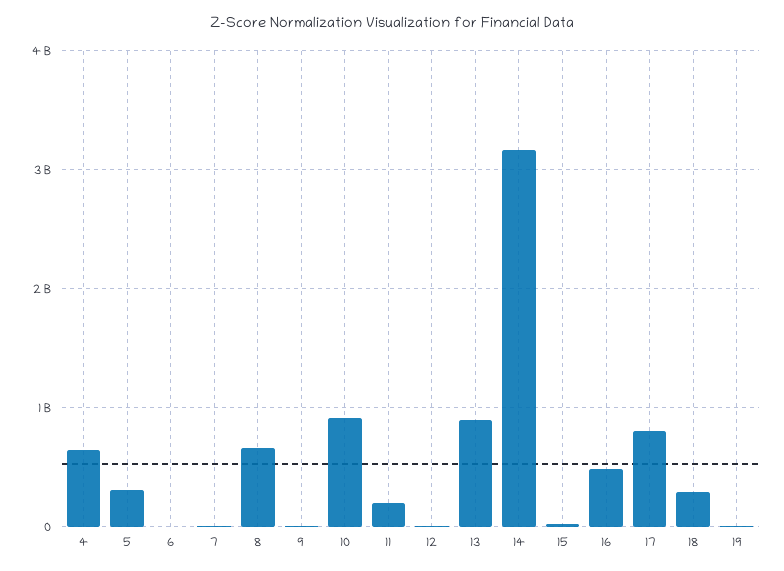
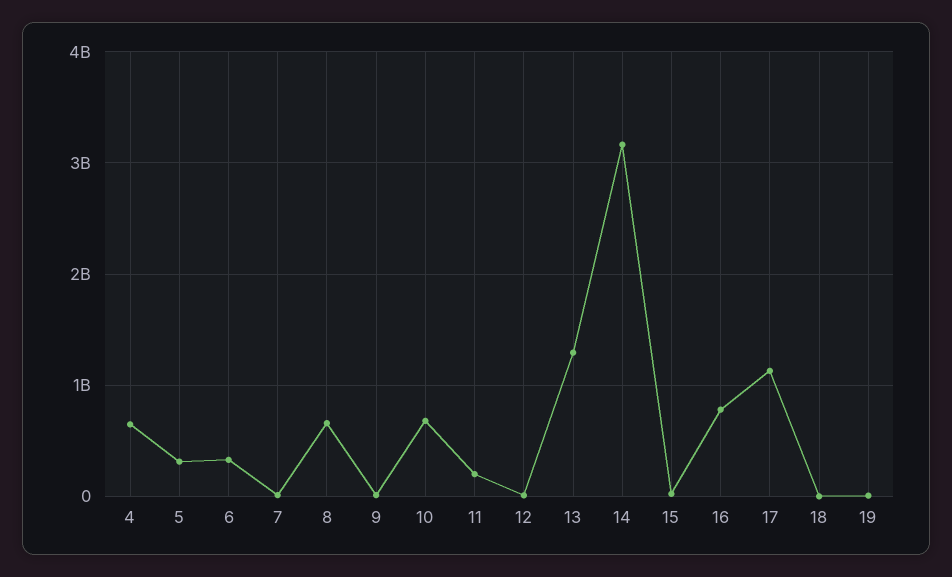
6: 0 -> 300000000
10: 900000000 -> 700000000
13: 900000000 -> 1300000000
16: 500000000 -> 800000000
17: 800000000 -> 1100000000
18: 300000000 -> 0

